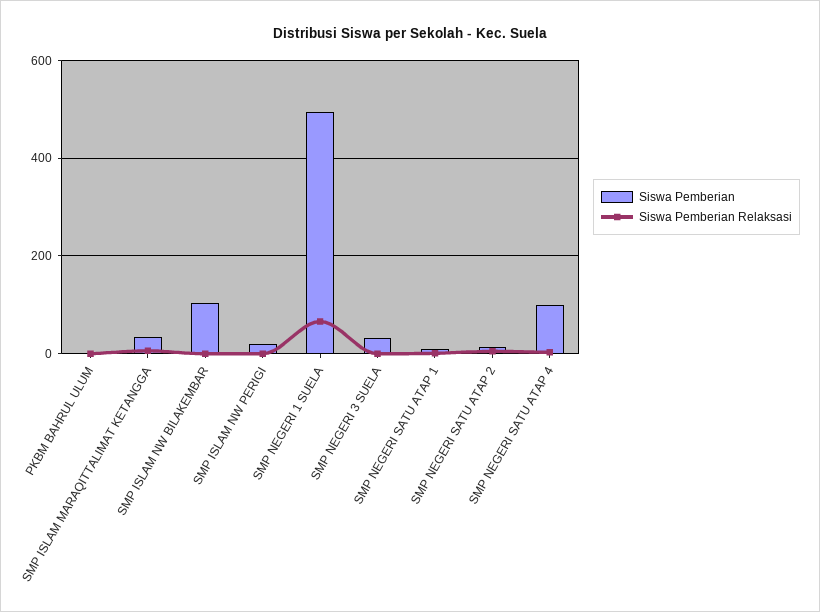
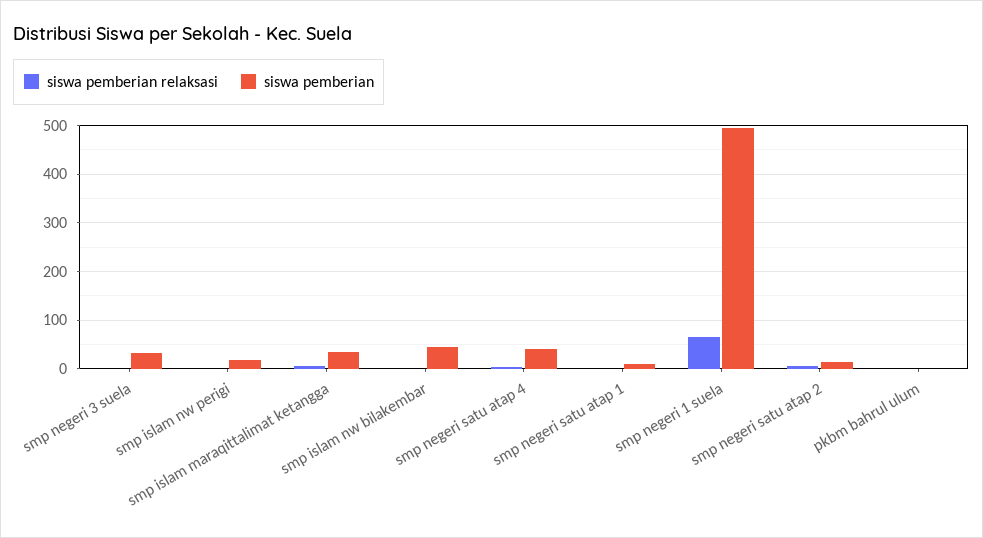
Siswa Pemberian, SMP ISLAM NW BILAKEMBAR: 100 -> 40
Siswa Pemberian, SMP NEGERI SATU ATAP 4: 100 -> 40

